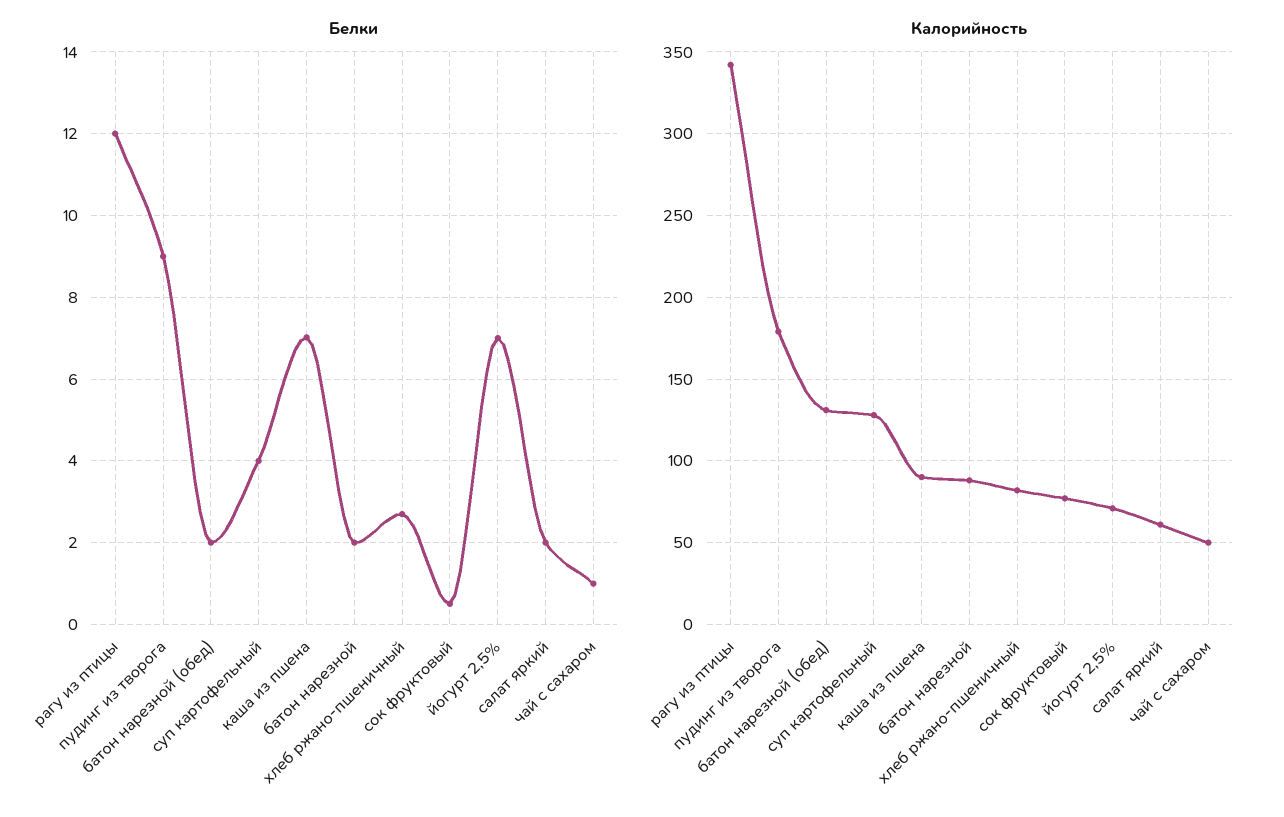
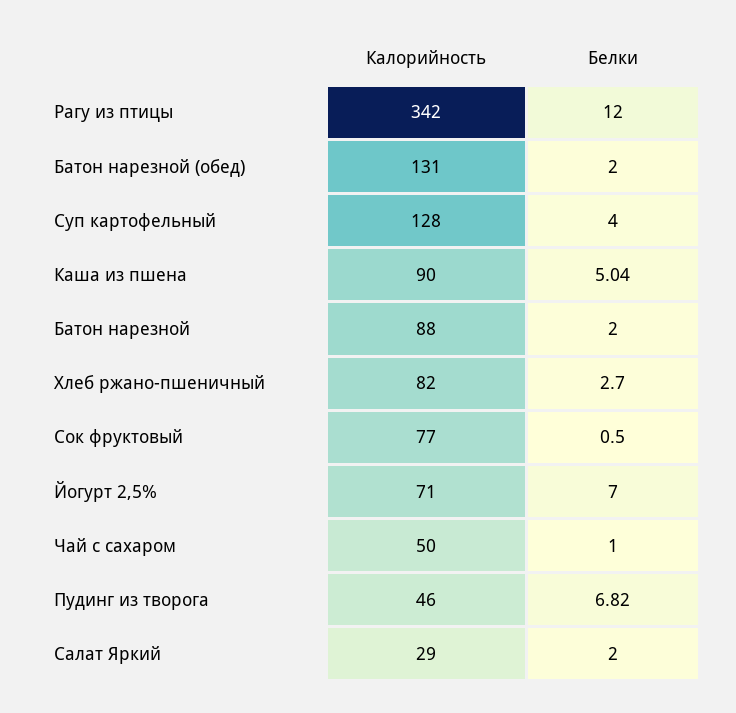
Белки, пудинг из творога: 9 -> 6.82
Белки, каша из пшена: 7 -> 5.04
Калорийность, пудинг из творога: 180 -> 46
Калорийность, салат яркий: 60 -> 29

